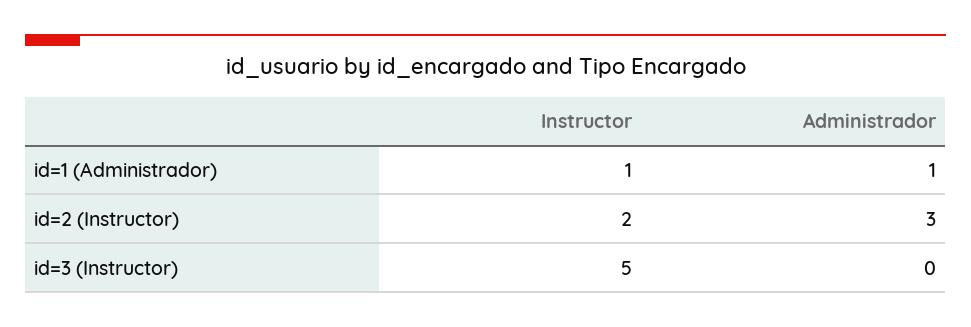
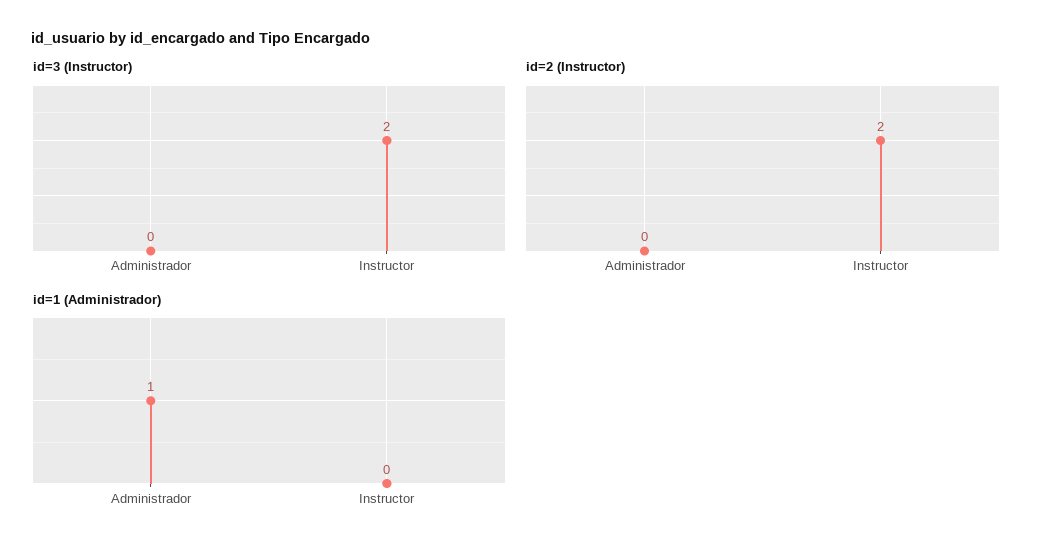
id=1 (Administrador), Instructor: 1 -> 0
id=2 (Instructor), Administrador: 3 -> 0
id=3 (Instructor), Instructor: 5 -> 2

